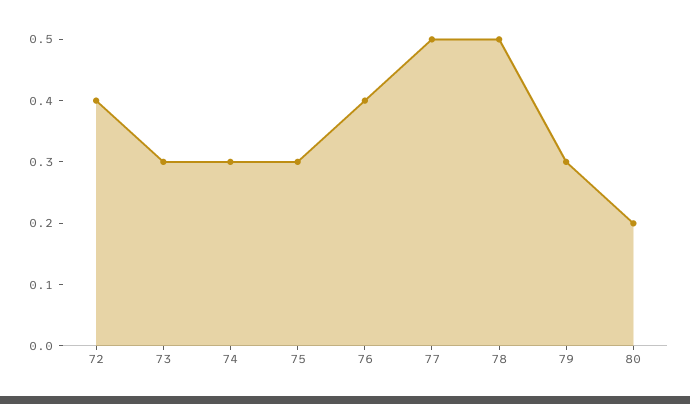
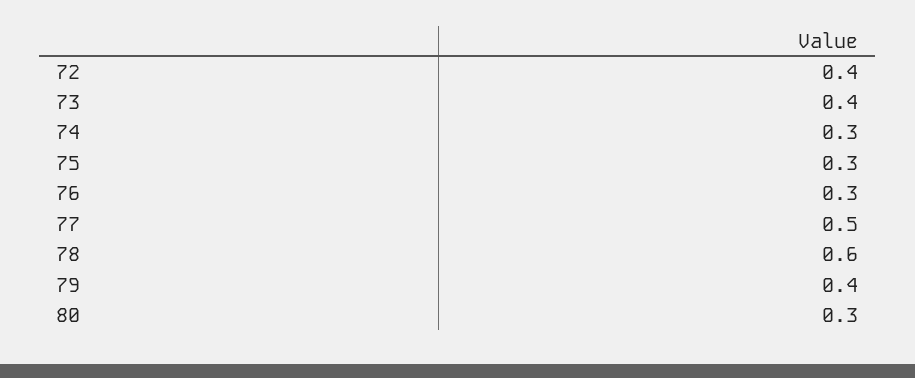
73: 0.3 -> 0.4
76: 0.4 -> 0.3
78: 0.5 -> 0.6
79: 0.3 -> 0.4
80: 0.2 -> 0.3

